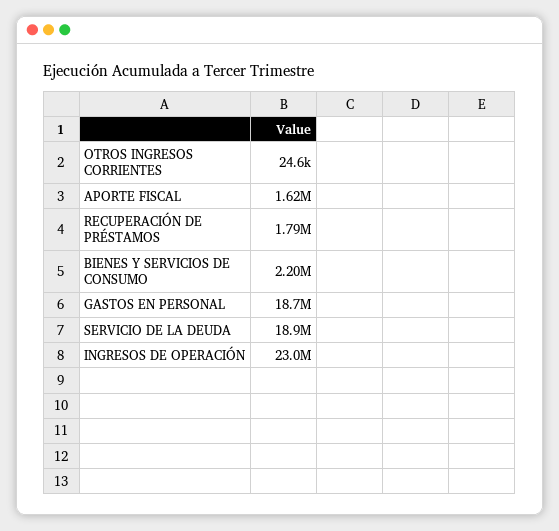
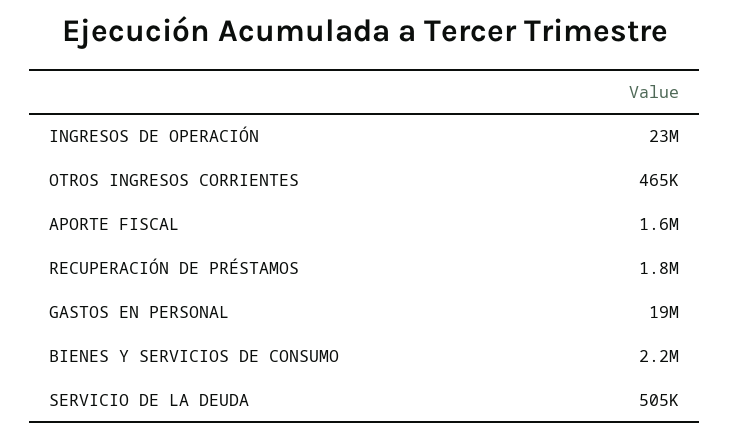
OTROS INGRESOS CORRIENTES: 24600 -> 465000
SERVICIO DE LA DEUDA: 18900000 -> 505000

